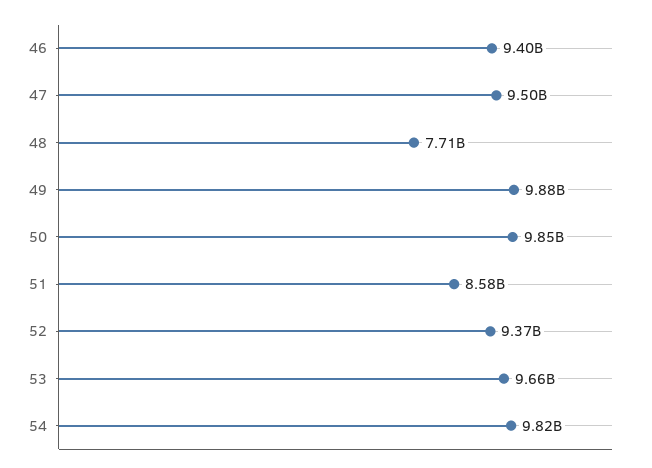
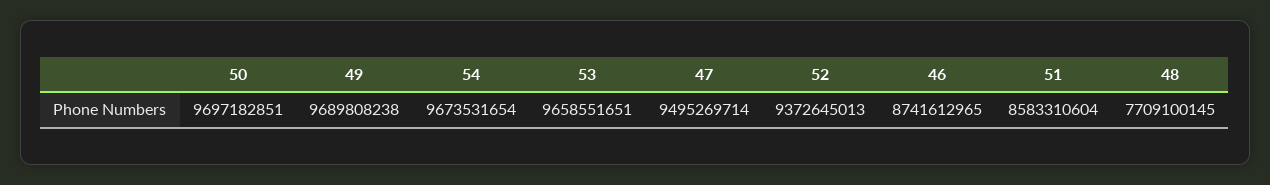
46: 9400000000 -> 8741612965
49: 9880000000 -> 9689808238
50: 9850000000 -> 9697182851
54: 9820000000 -> 9673531654

